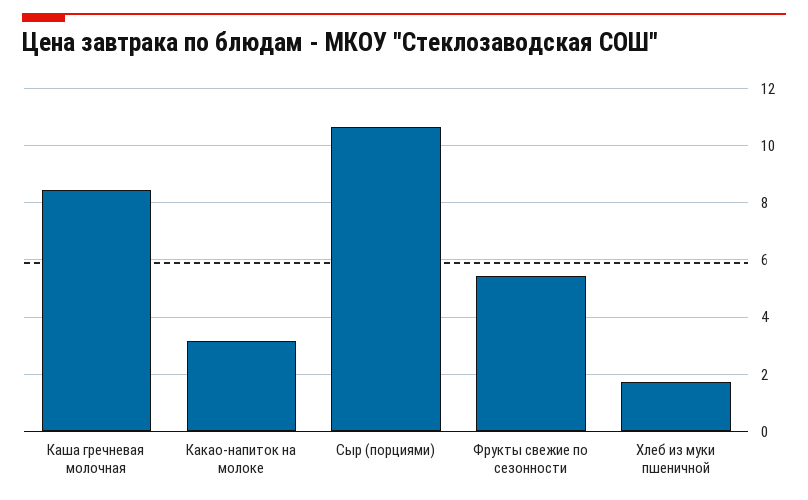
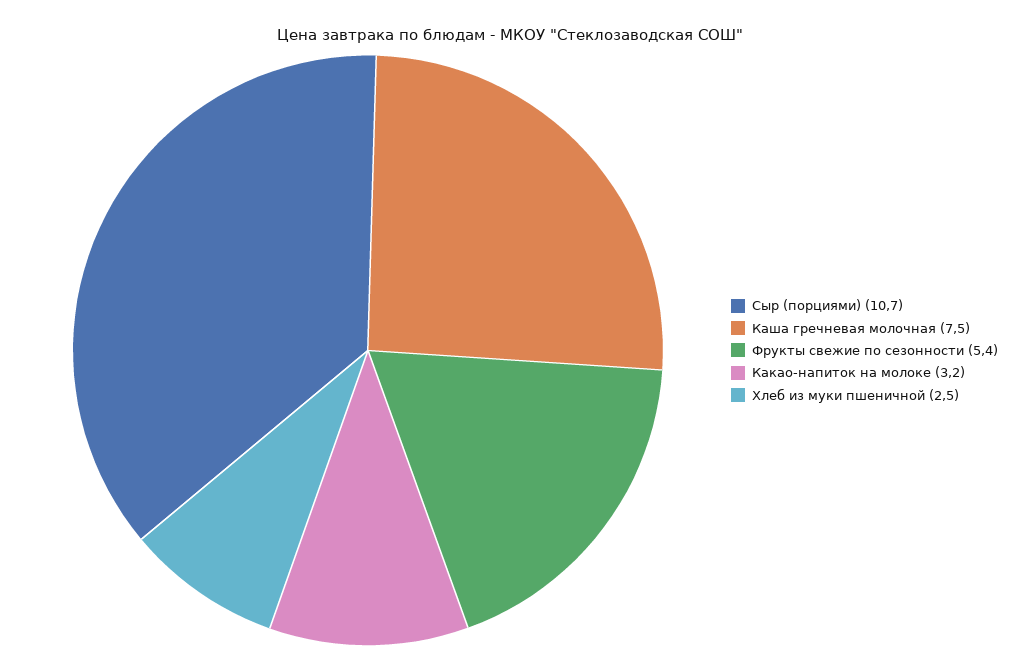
Каша гречневая молочная: 8.5 -> 7.5
Хлеб из муки пшеничной: 1.75 -> 2.5

